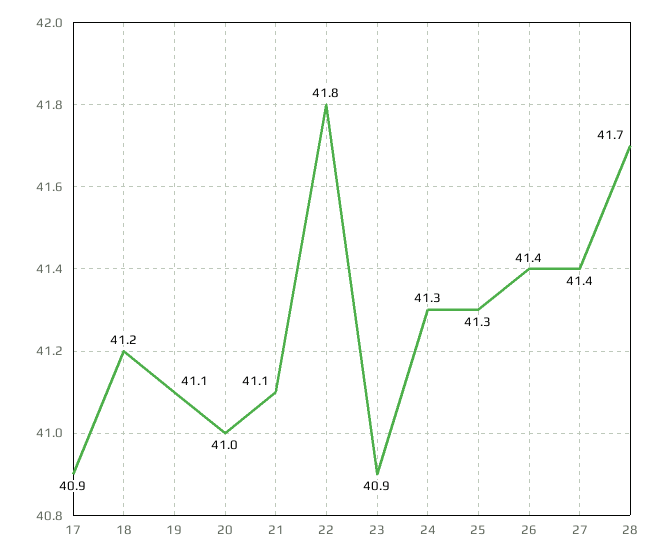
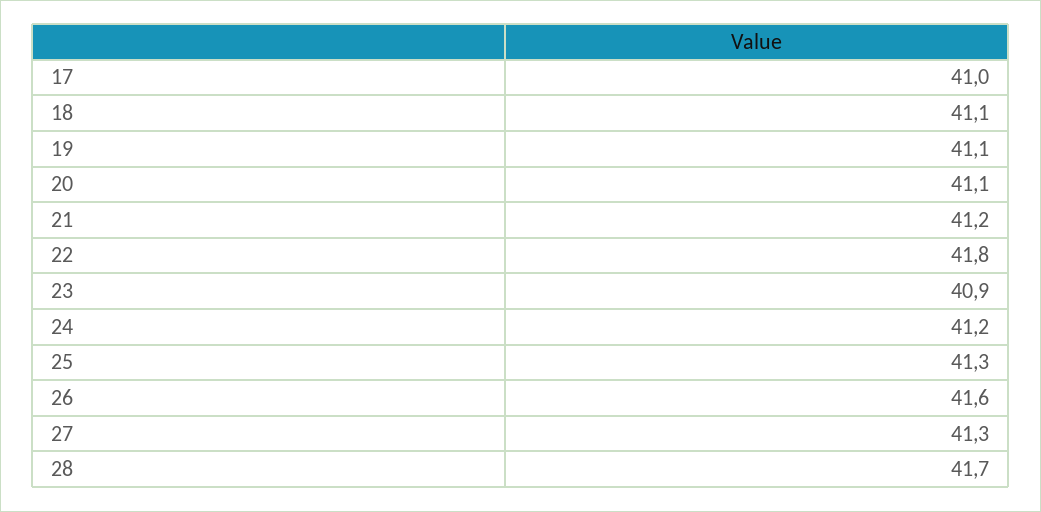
17: 40.9 -> 41
18: 41.2 -> 41.1
20: 41 -> 41.1
21: 41.1 -> 41.2
24: 41.3 -> 41.2
26: 41.4 -> 41.6
27: 41.4 -> 41.3

